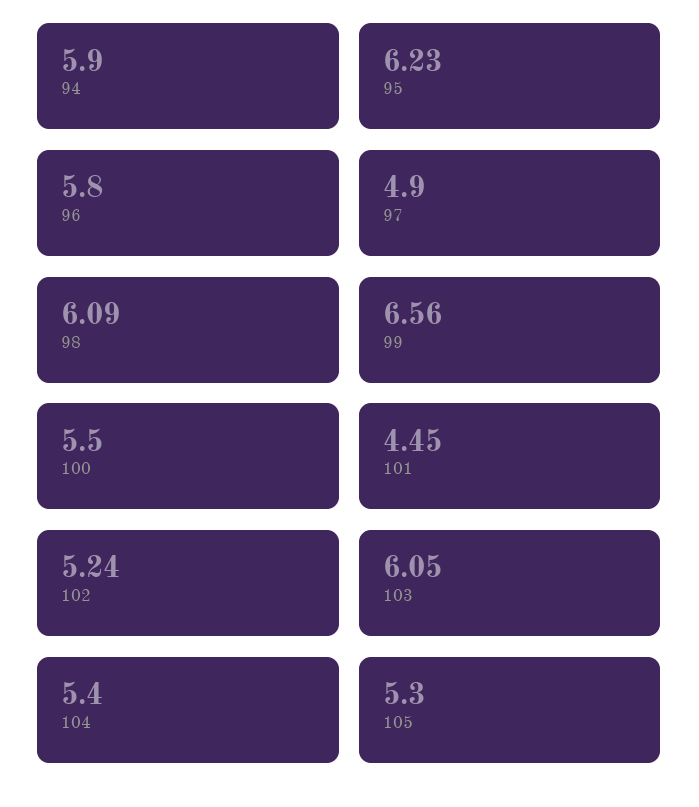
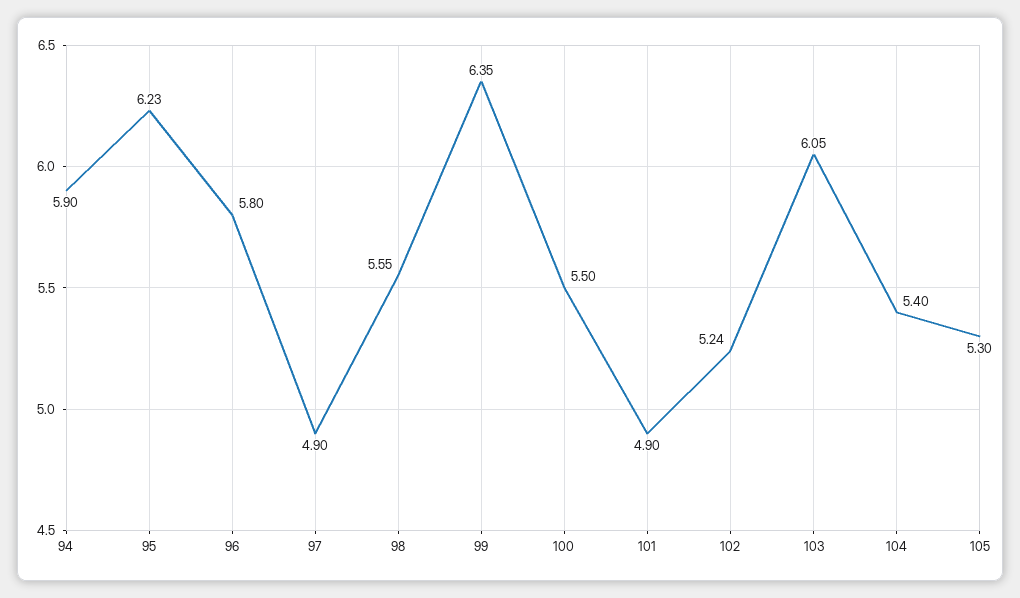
98: 6.09 -> 5.55
99: 6.56 -> 6.35
101: 4.45 -> 4.9

